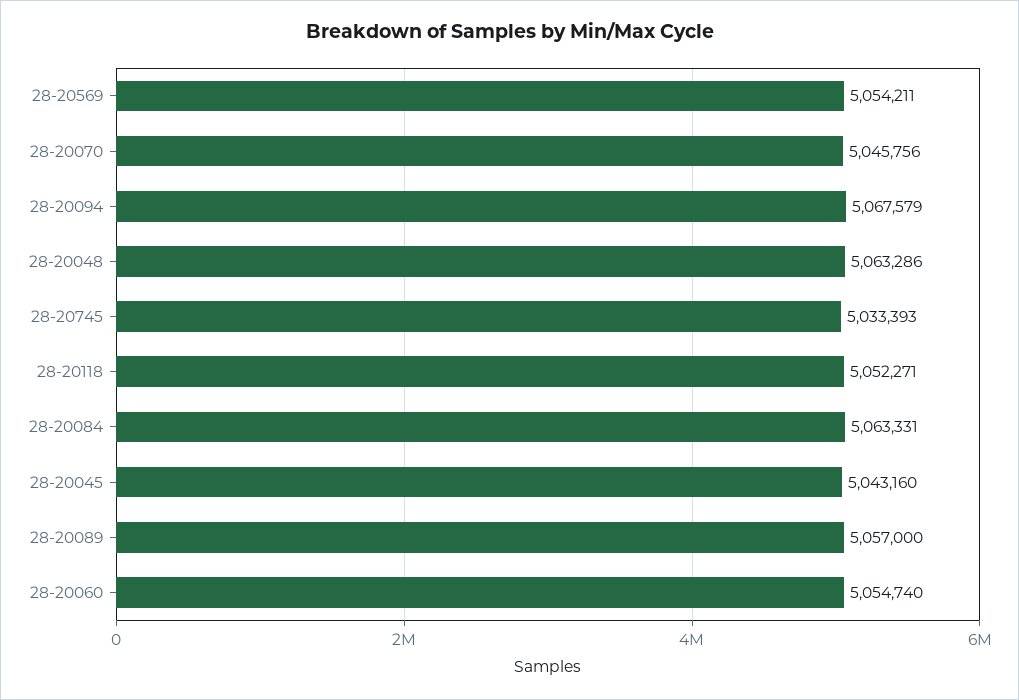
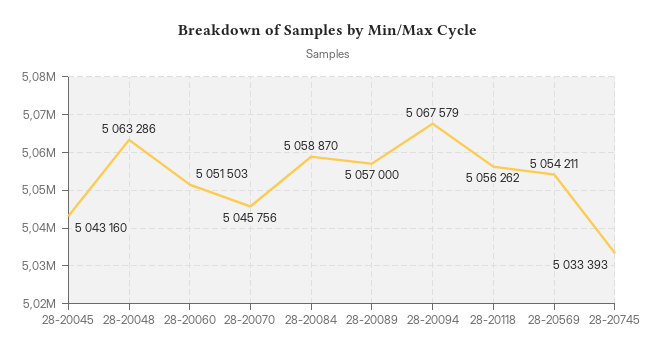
28-20118: 5052271 -> 5056262
28-20084: 5063331 -> 5058870
28-20060: 5054740 -> 5051503

